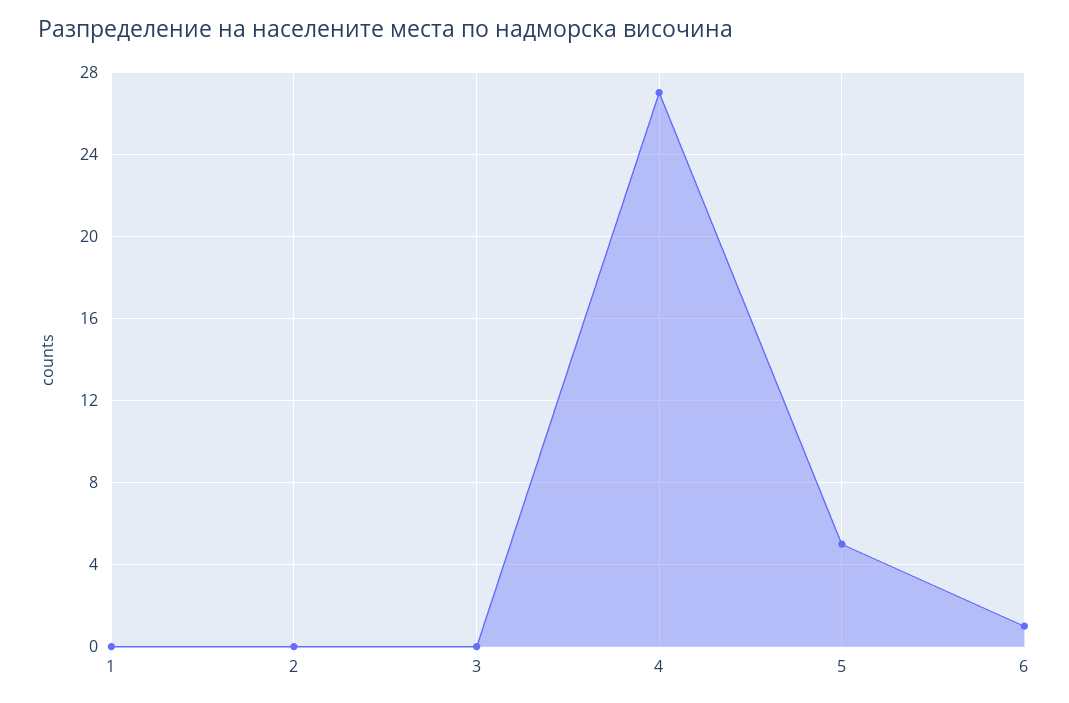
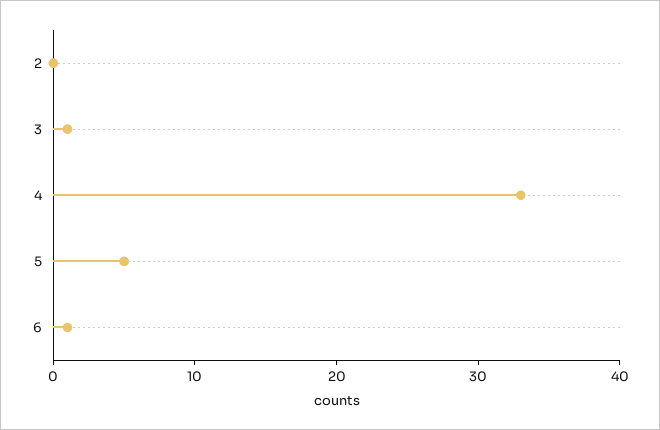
1: 0 -> none
3: 0 -> 1
4: 27 -> 33

